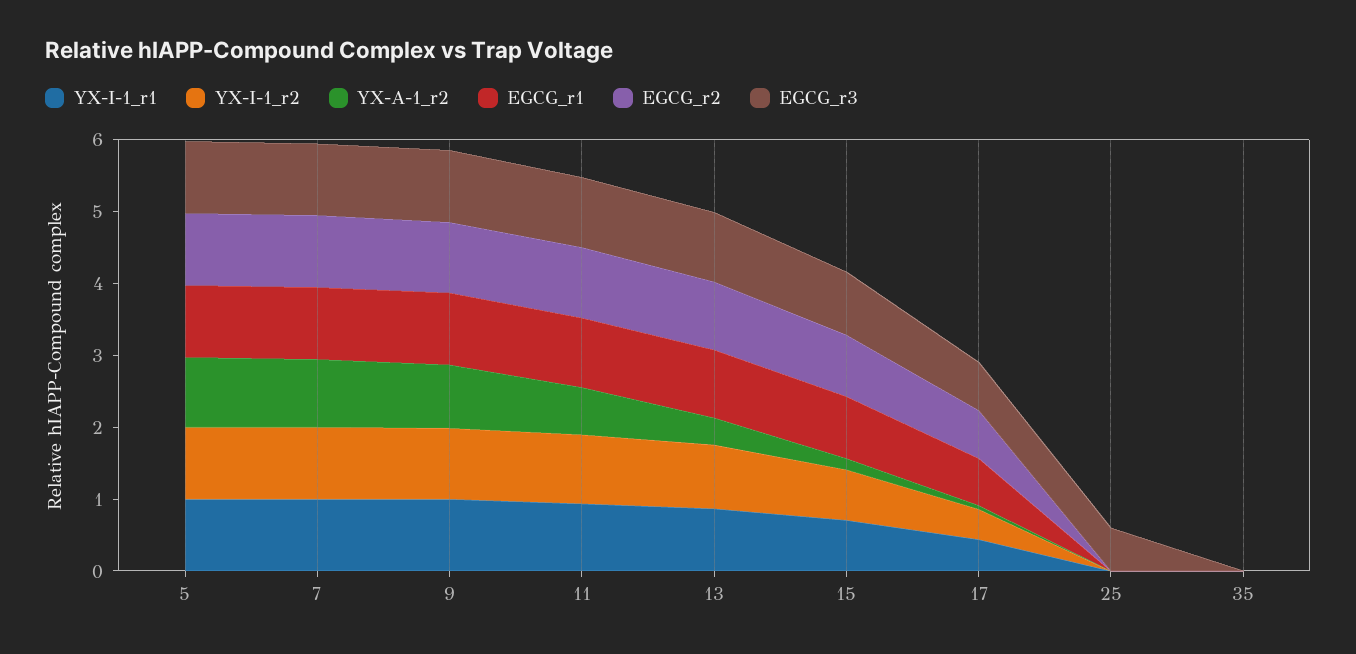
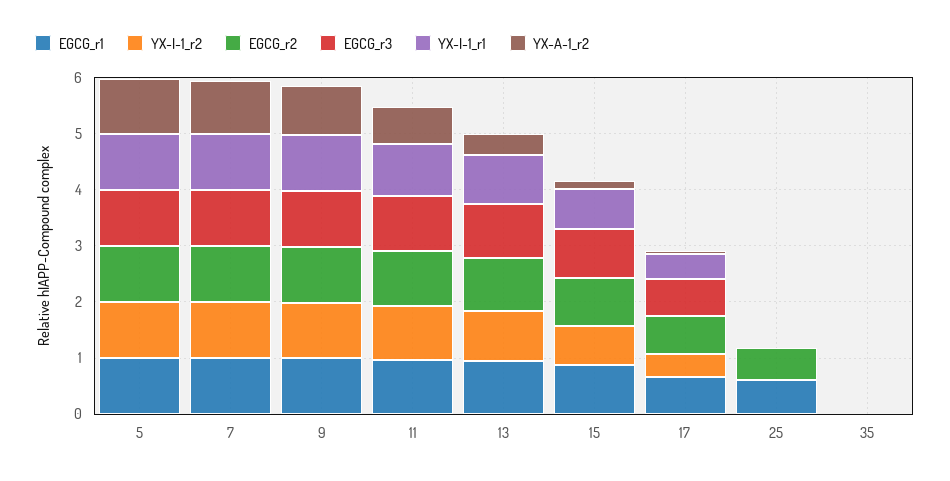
EGCG_r1, 25: 0 -> 0.6
EGCG_r2, 25: 0 -> 0.6
EGCG_r3, 25: 0.6 -> 0

